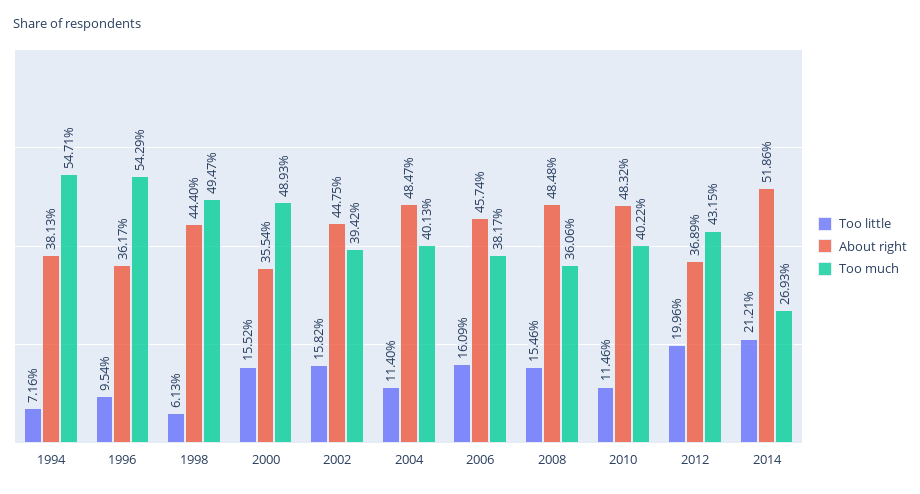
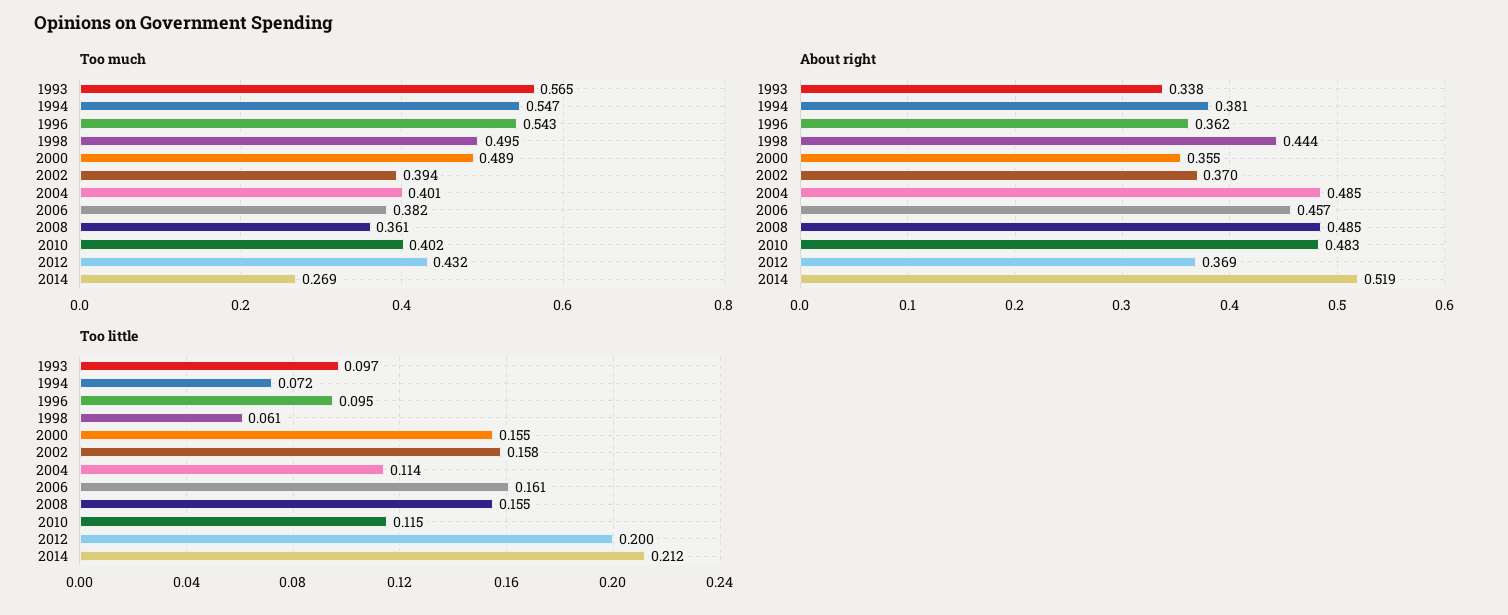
About right, 2002: 0.4475 -> 0.37
Too much, 1993: none -> 0.565
About right, 1993: none -> 0.338
Too little, 1993: none -> 0.097

